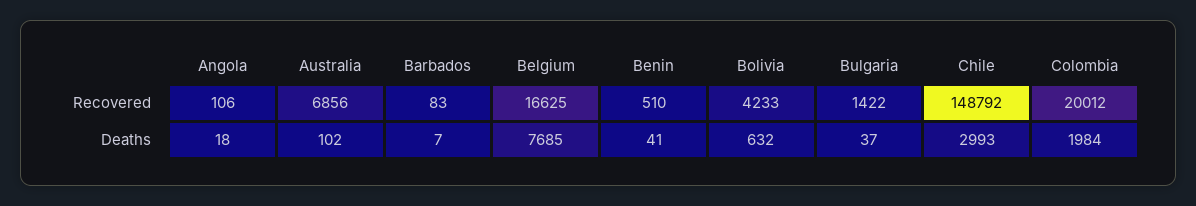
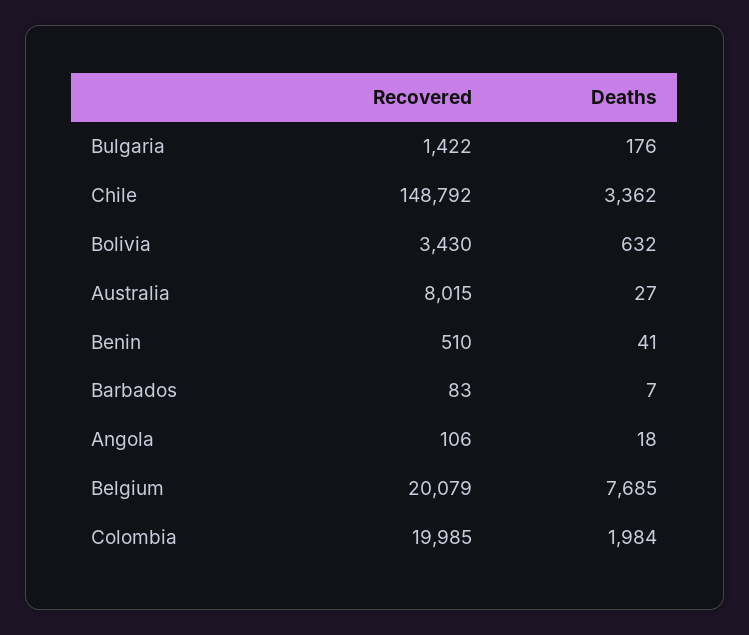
Australia, Recovered: 6856 -> 8015
Belgium, Recovered: 16625 -> 20079
Bolivia, Recovered: 4233 -> 3430
Colombia, Recovered: 20012 -> 19985
Australia, Deaths: 102 -> 27
Bulgaria, Deaths: 37 -> 176
Chile, Deaths: 2993 -> 3362

